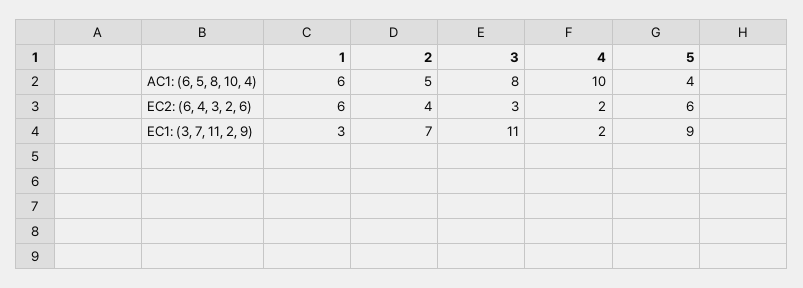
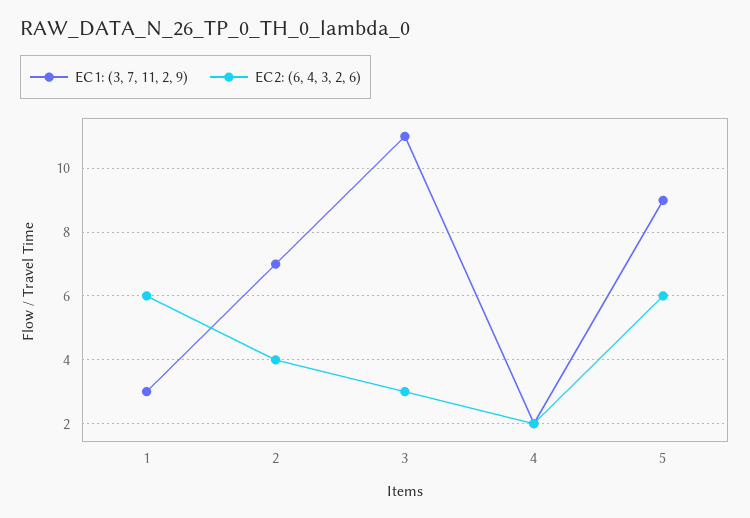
AC1: (6, 5, 8, 10, 4), 1: 6 -> none
AC1: (6, 5, 8, 10, 4), 2: 5 -> none
AC1: (6, 5, 8, 10, 4), 3: 8 -> none
AC1: (6, 5, 8, 10, 4), 4: 10 -> none
AC1: (6, 5, 8, 10, 4), 5: 4 -> none

